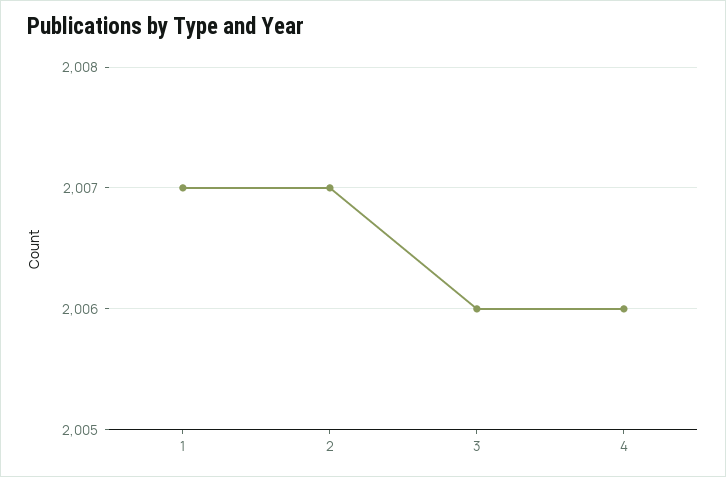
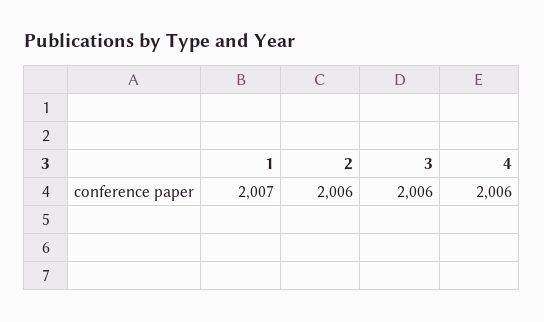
2: 2007 -> 2006

